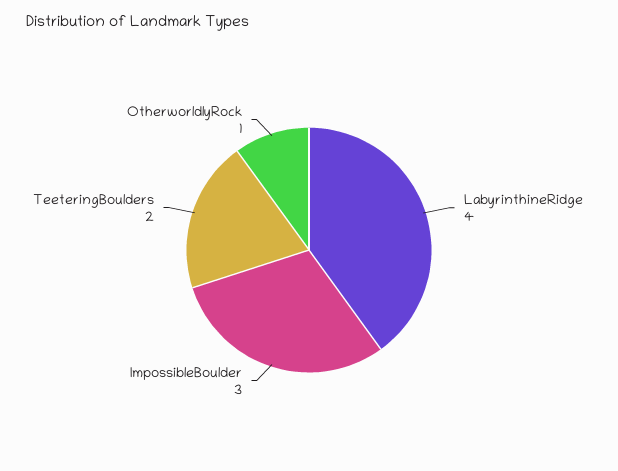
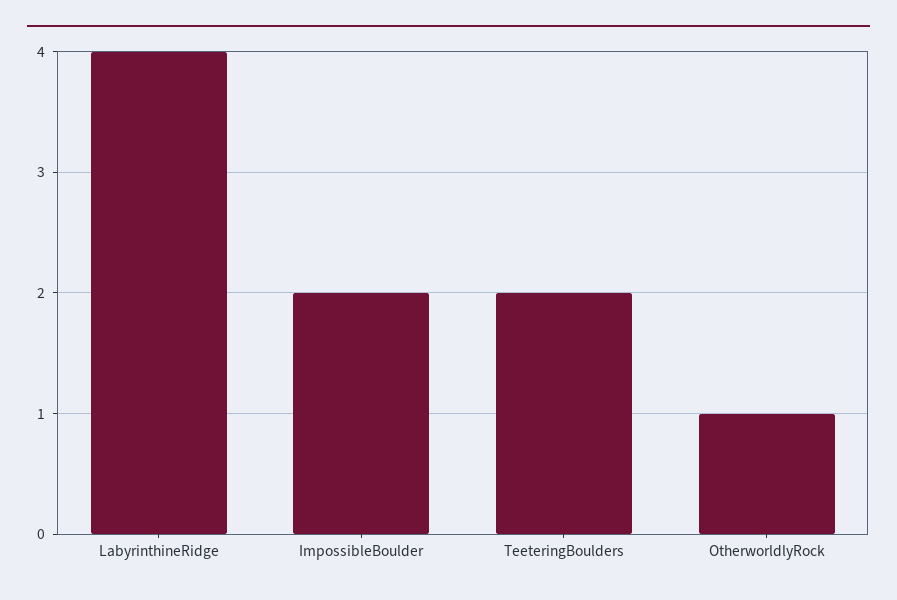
ImpossibleBoulder: 3 -> 2

